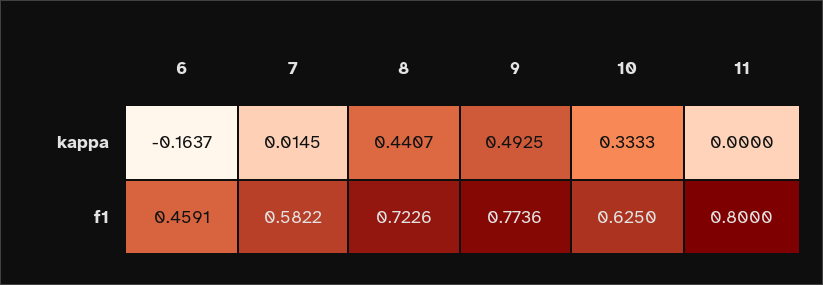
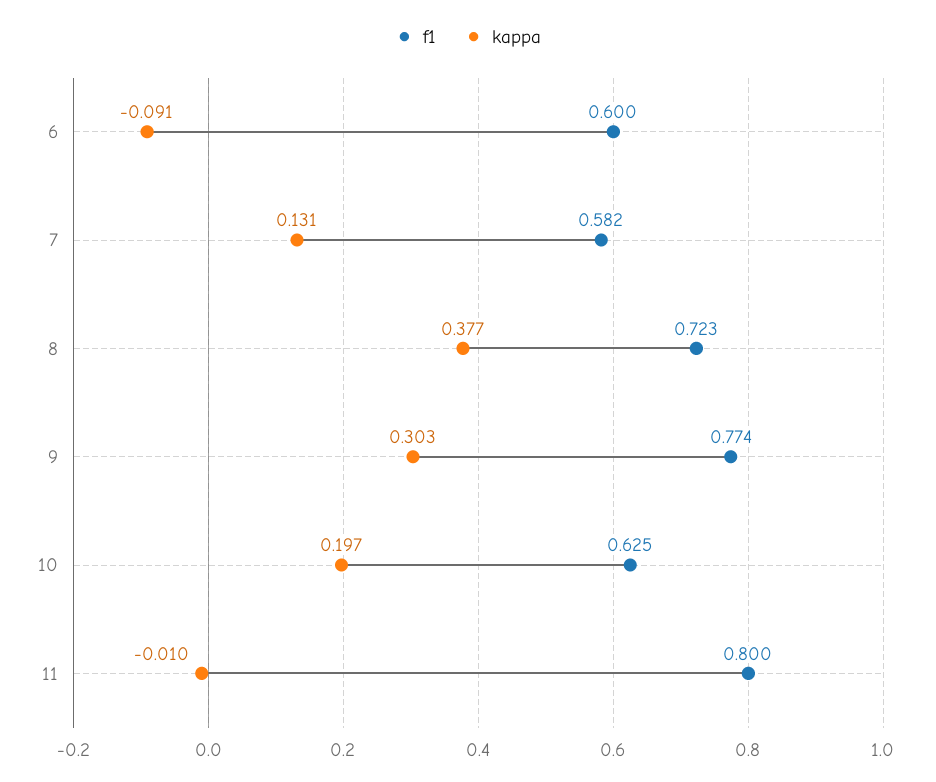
kappa, 6: -0.1637 -> -0.091
kappa, 7: 0.0145 -> 0.131
kappa, 8: 0.4407 -> 0.377
kappa, 9: 0.4925 -> 0.303
kappa, 10: 0.3333 -> 0.197
kappa, 11: 0 -> -0.01
f1, 6: 0.4591 -> 0.6

